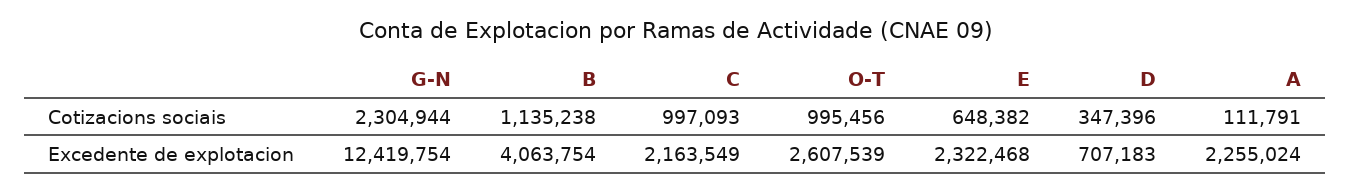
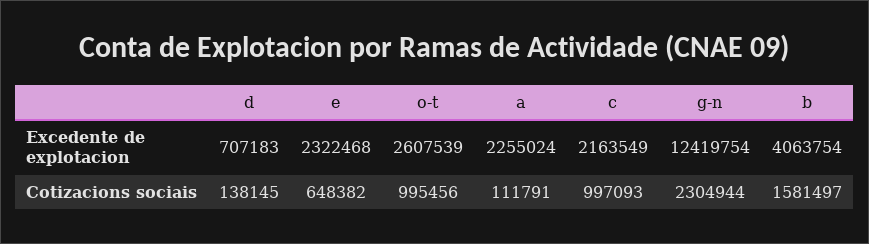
B, Cotizacions sociais: 1135238 -> 1581497
D, Cotizacions sociais: 347396 -> 138145

